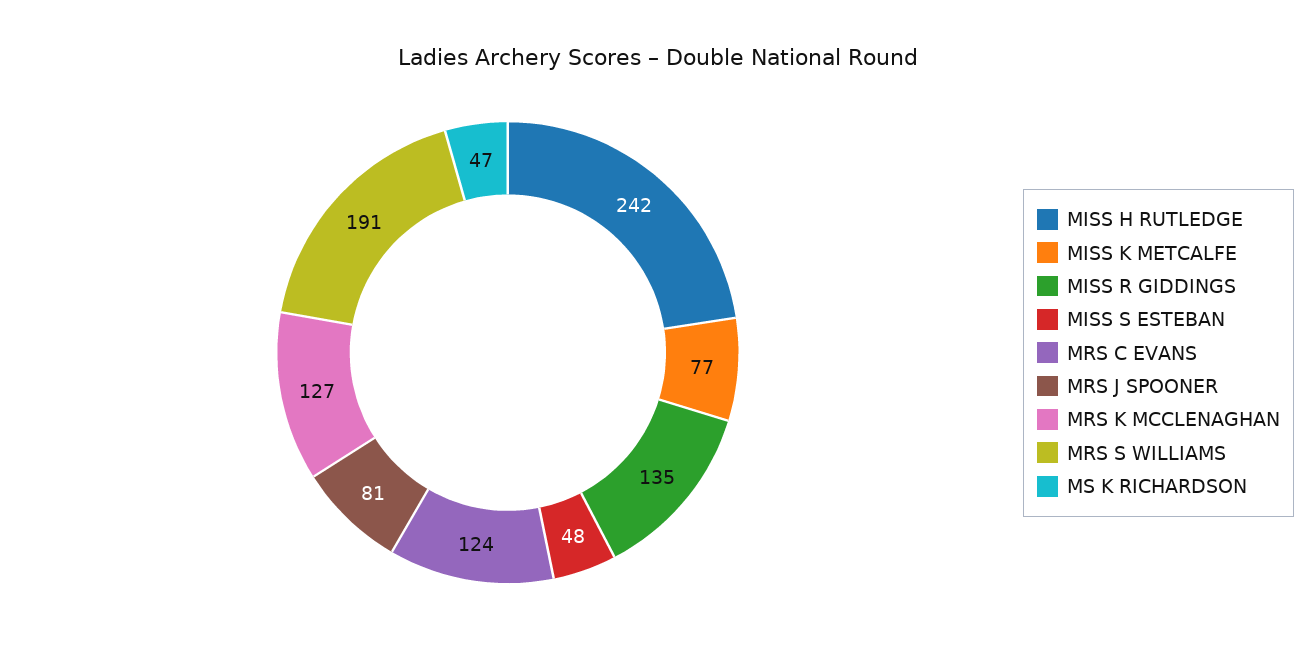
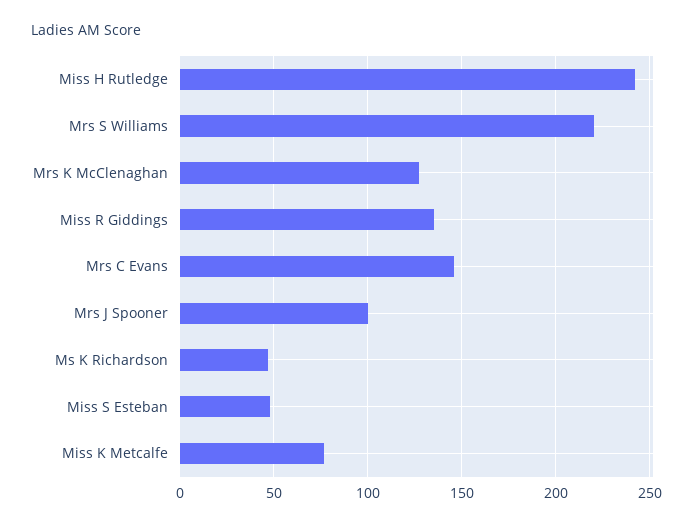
MRS C EVANS: 124 -> 145
MRS J SPOONER: 81 -> 100
MRS S WILLIAMS: 191 -> 220

